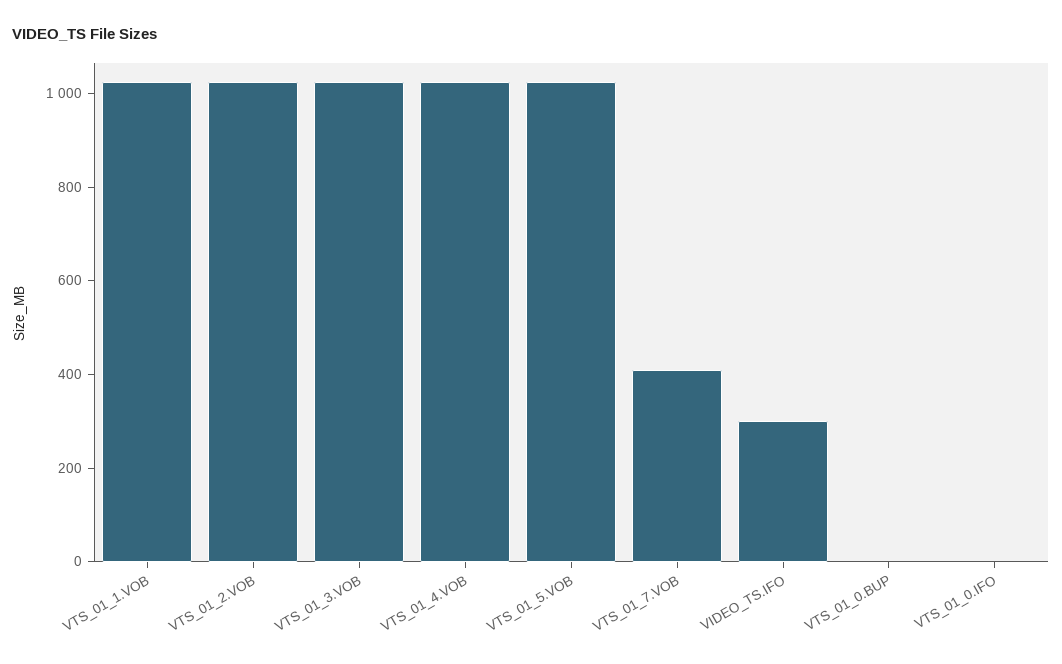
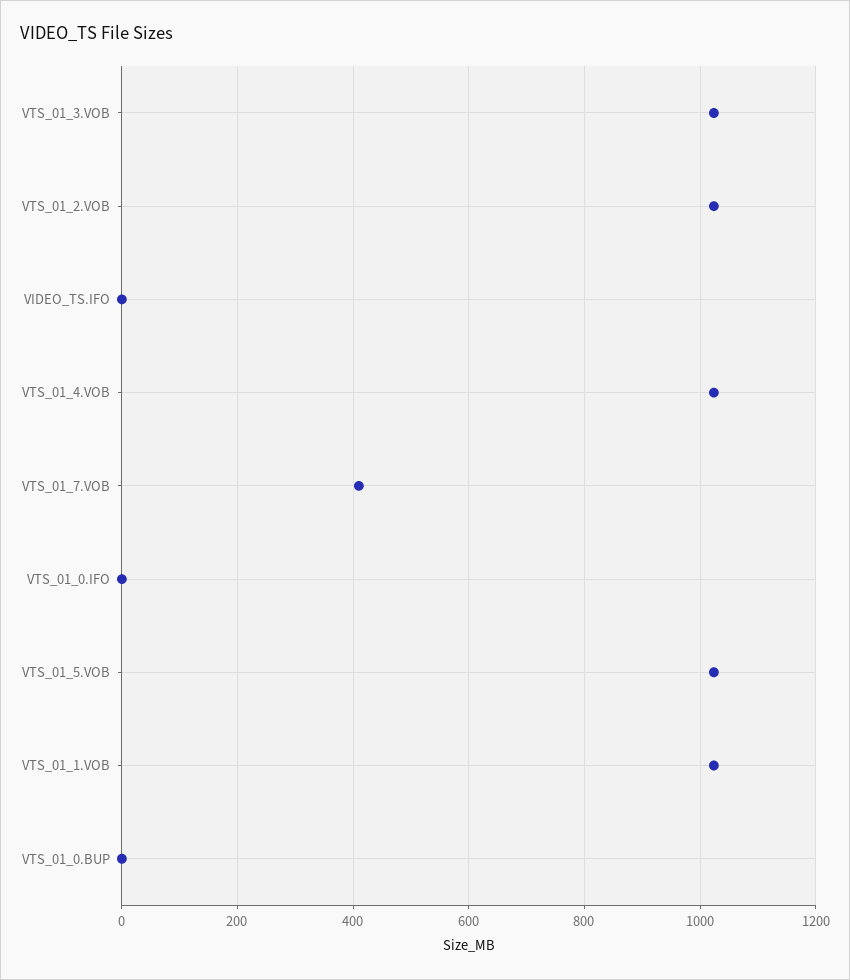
VIDEO_TS.IFO: 300 -> 0

